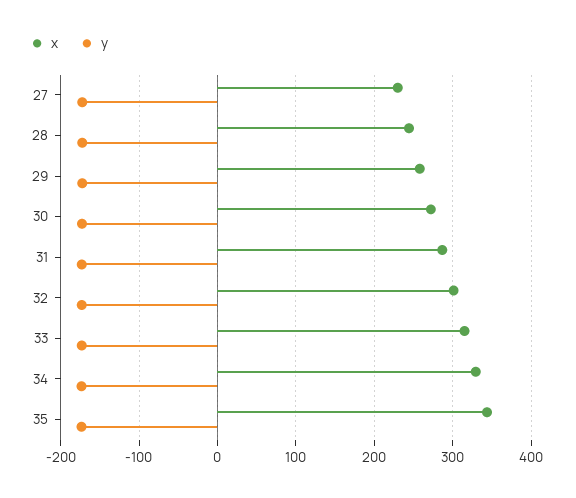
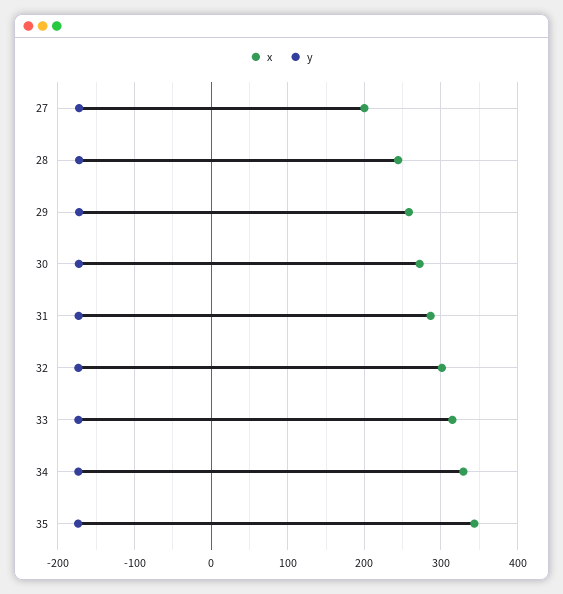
x, 27: 230 -> 200

